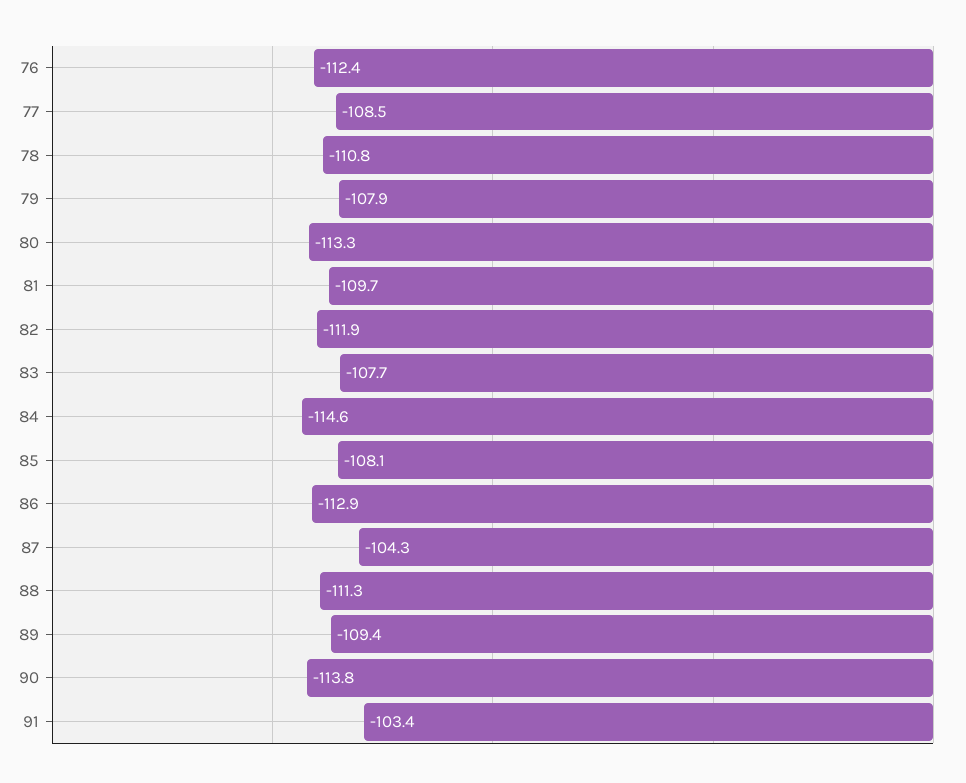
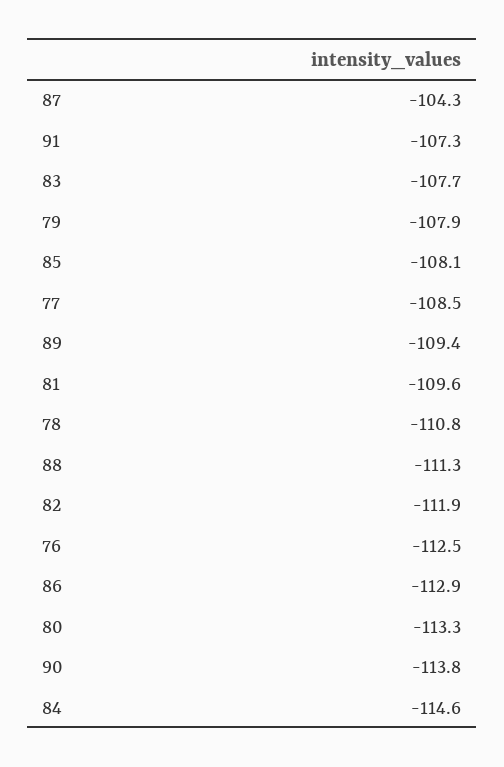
76: -112.4 -> -112.5
81: -109.7 -> -109.6
91: -103.4 -> -107.3

